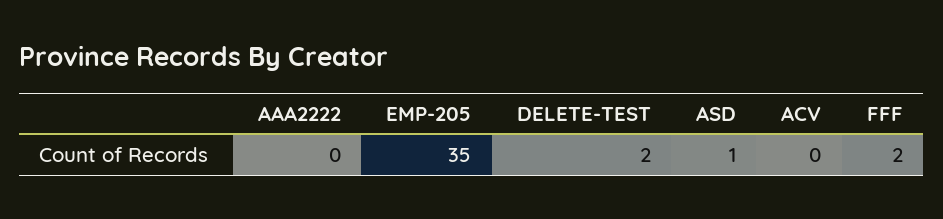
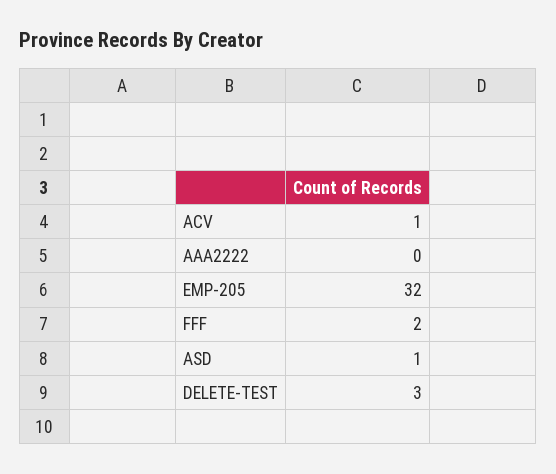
EMP-205: 35 -> 32
DELETE-TEST: 2 -> 3
ACV: 0 -> 1

